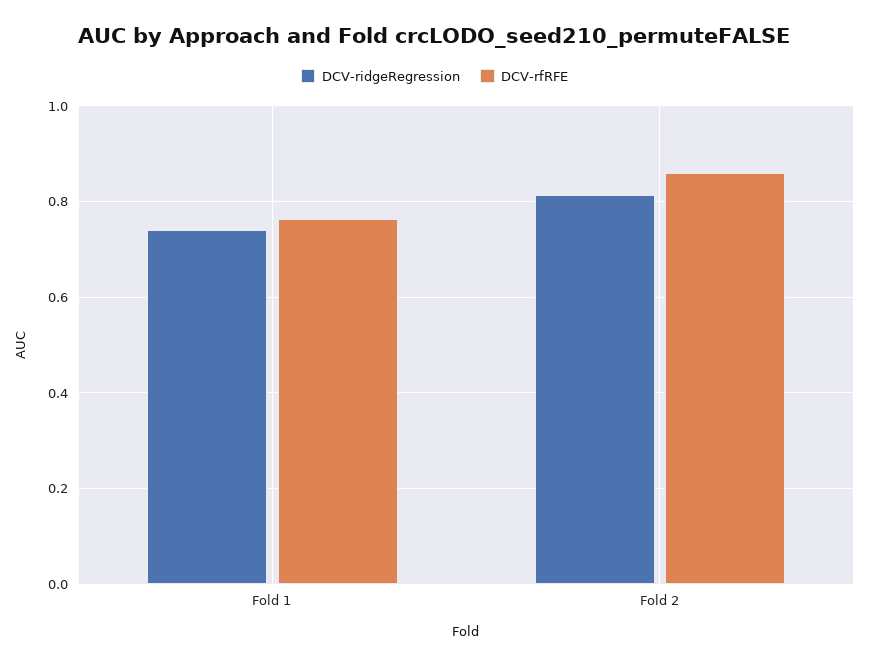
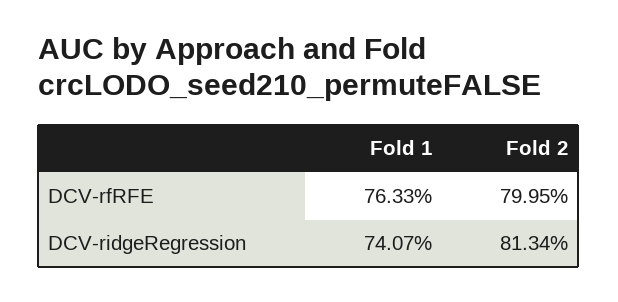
DCV-rfRFE, Fold 2: 0.86 -> 0.7995

